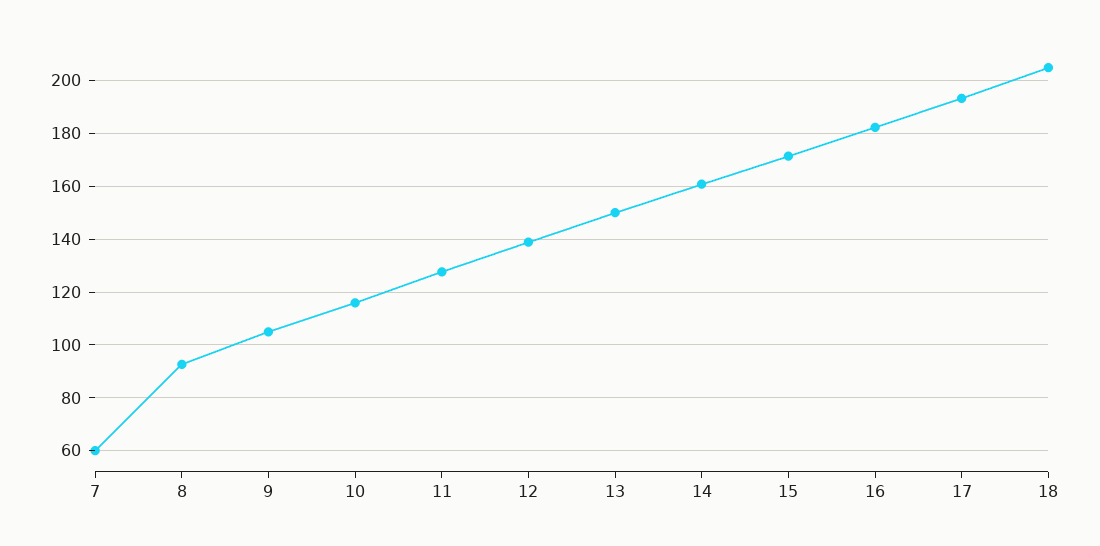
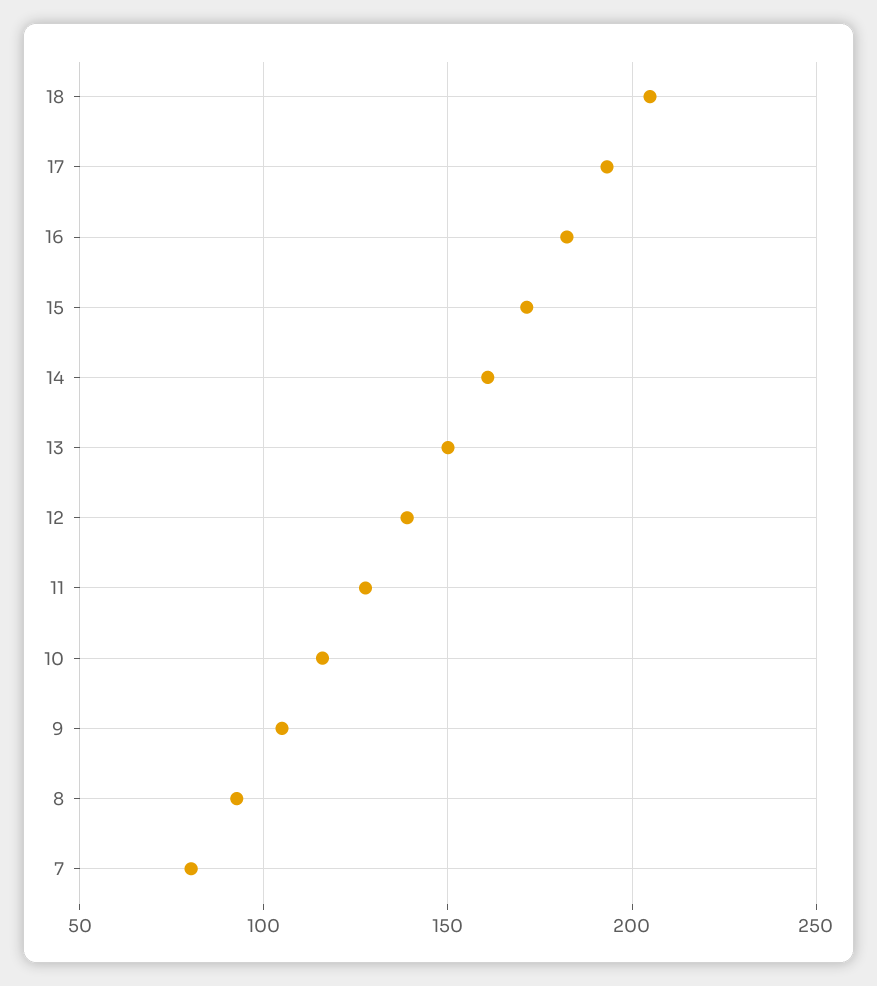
7: 60 -> 80

